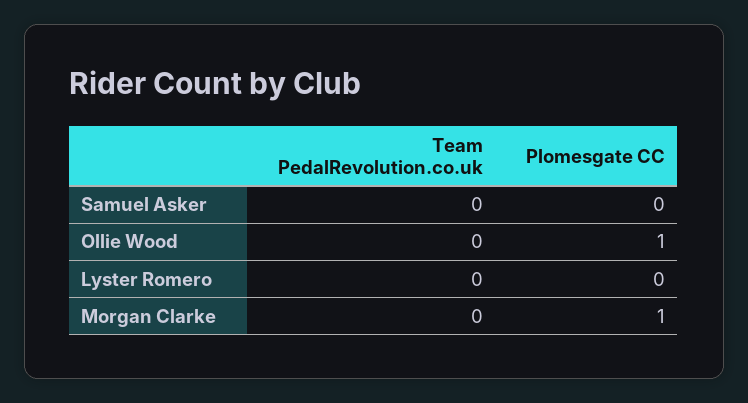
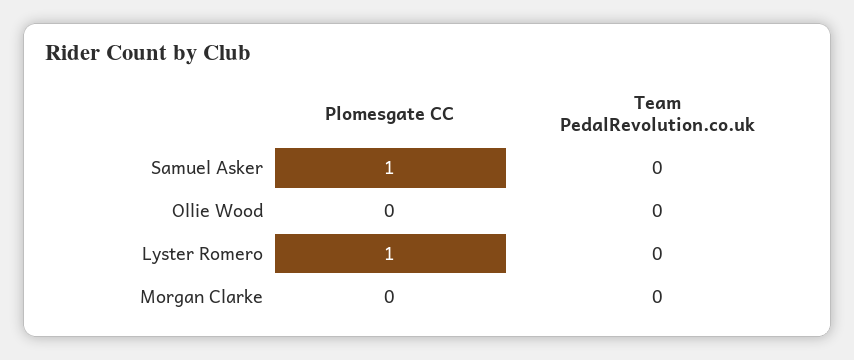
Plomesgate CC, Samuel Asker: 0 -> 1
Plomesgate CC, Ollie Wood: 1 -> 0
Plomesgate CC, Lyster Romero: 0 -> 1
Plomesgate CC, Morgan Clarke: 1 -> 0

